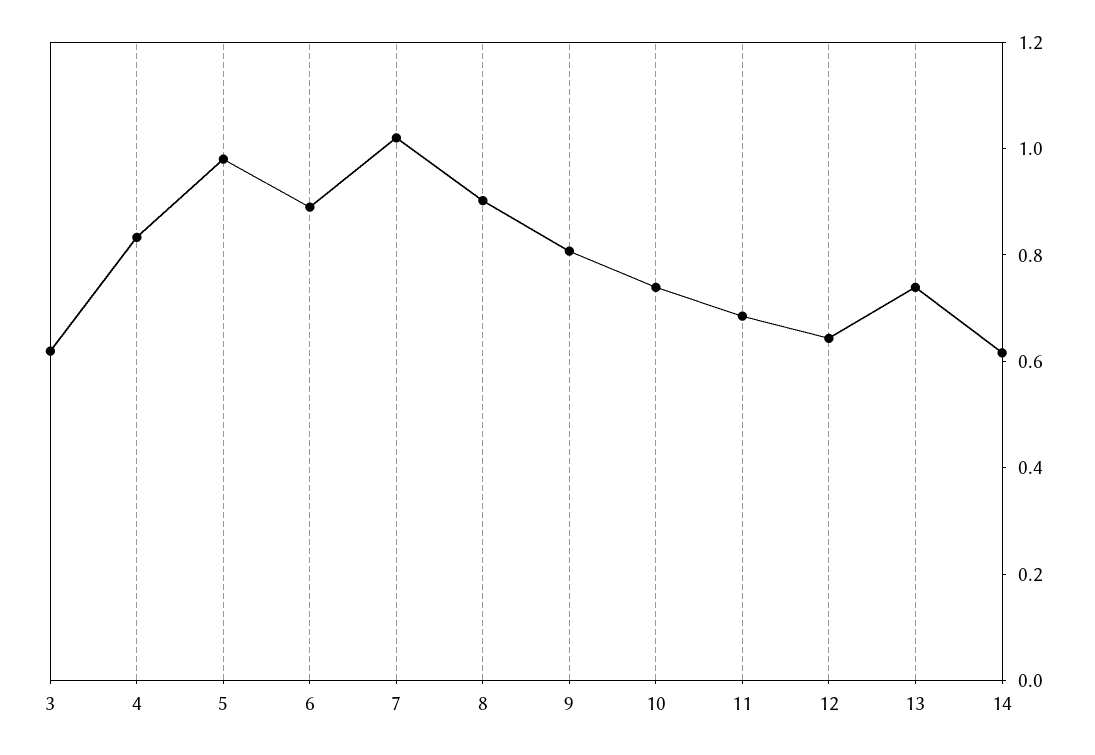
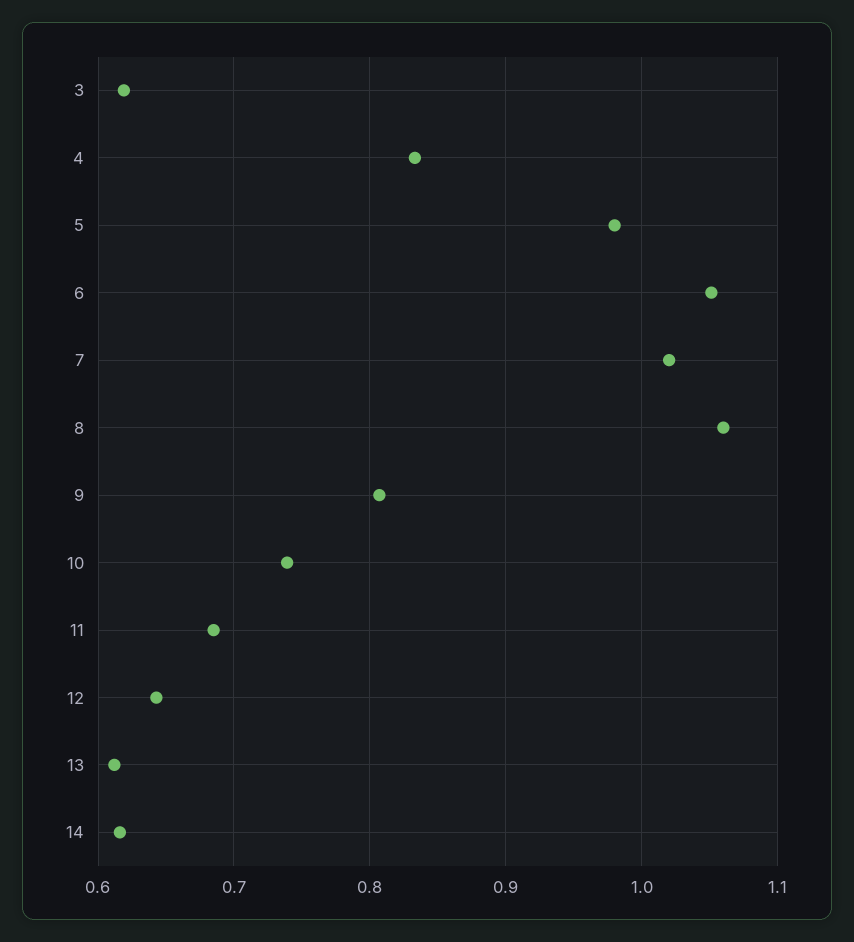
6: 0.9 -> 1.05
8: 0.9 -> 1.06
13: 0.75 -> 0.61

